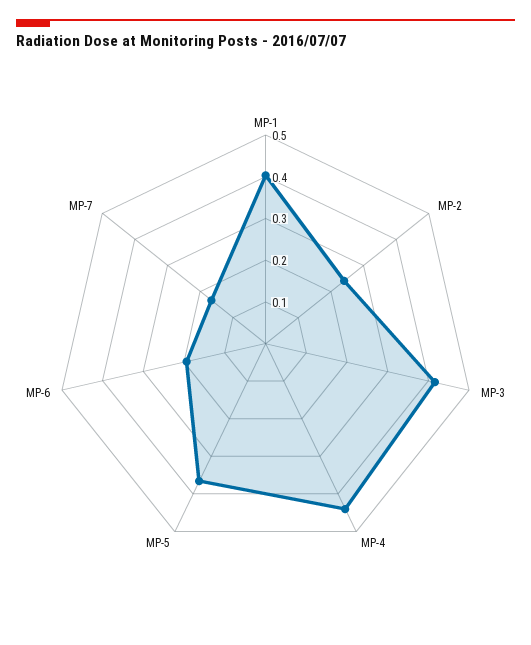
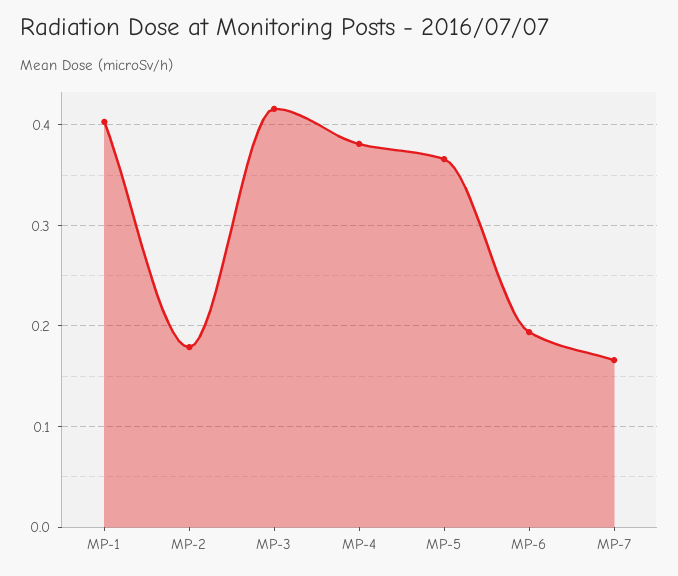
MP-2: 0.24 -> 0.18
MP-4: 0.44 -> 0.38

